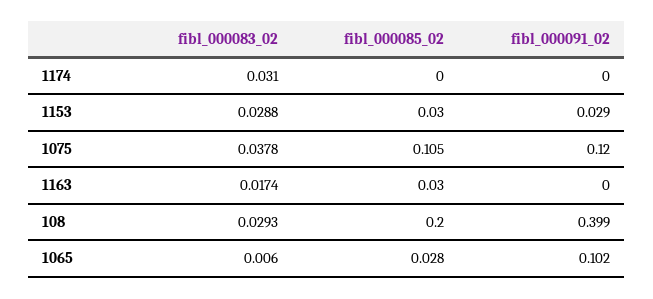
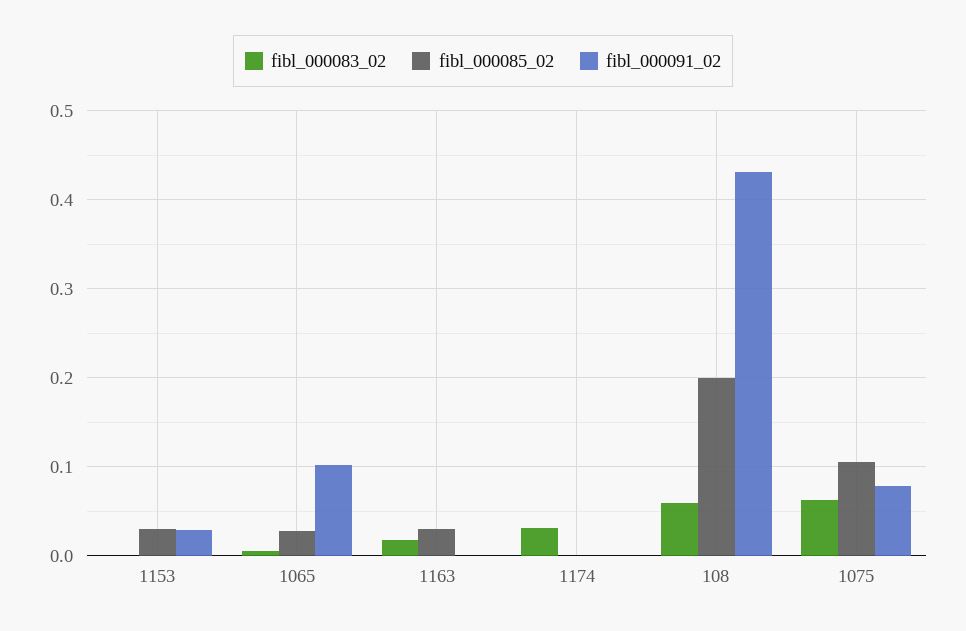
fibl_000083_02, 1153: 0.0288 -> 0
fibl_000083_02, 1075: 0.0378 -> 0.06
fibl_000091_02, 1075: 0.12 -> 0.08
fibl_000083_02, 108: 0.0293 -> 0.06
fibl_000091_02, 108: 0.399 -> 0.43

